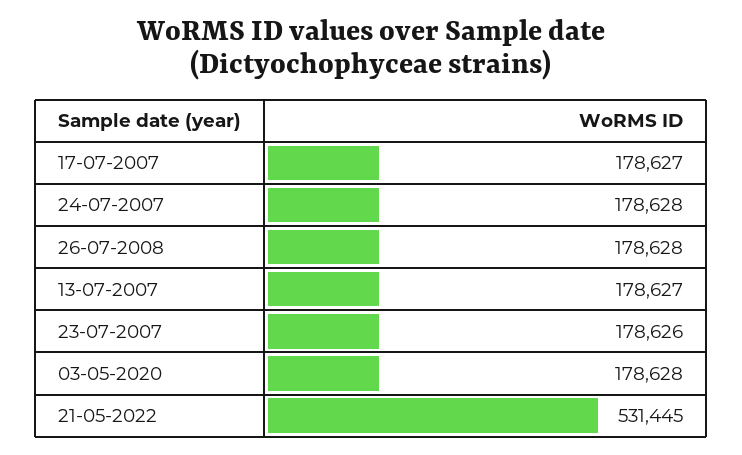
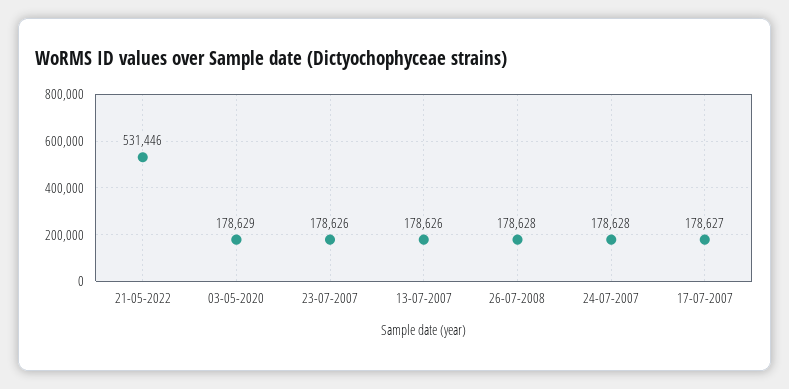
13-07-2007: 178627 -> 178626
03-05-2020: 178628 -> 178629
21-05-2022: 531445 -> 531446

